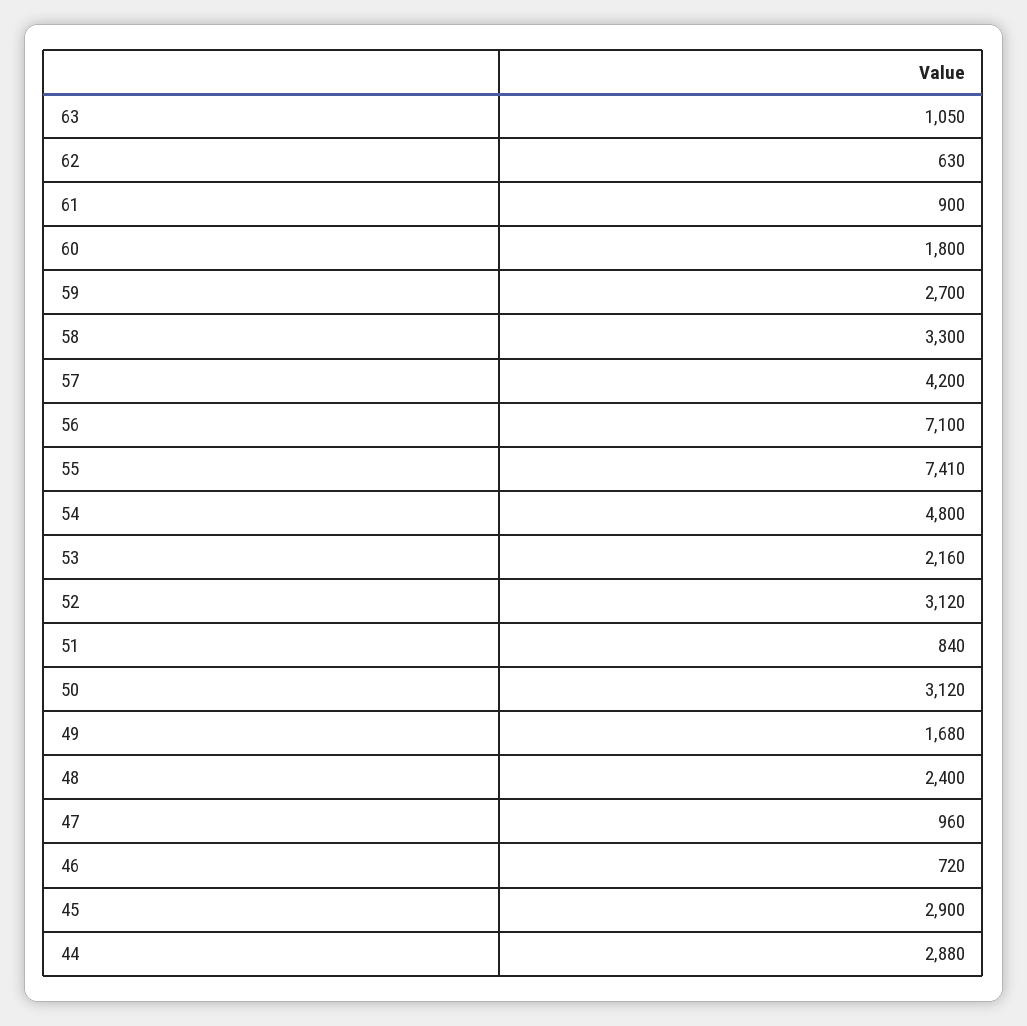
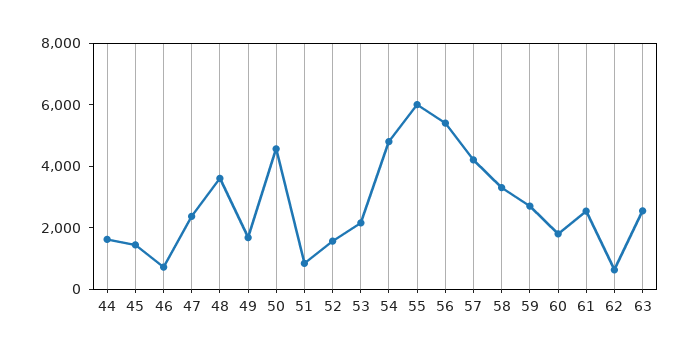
63: 1050 -> 2500
61: 900 -> 2500
56: 7100 -> 5500
55: 7410 -> 6000
52: 3120 -> 1500
50: 3120 -> 4500
48: 2400 -> 3500
47: 960 -> 2500
45: 2900 -> 1500
44: 2880 -> 1500

